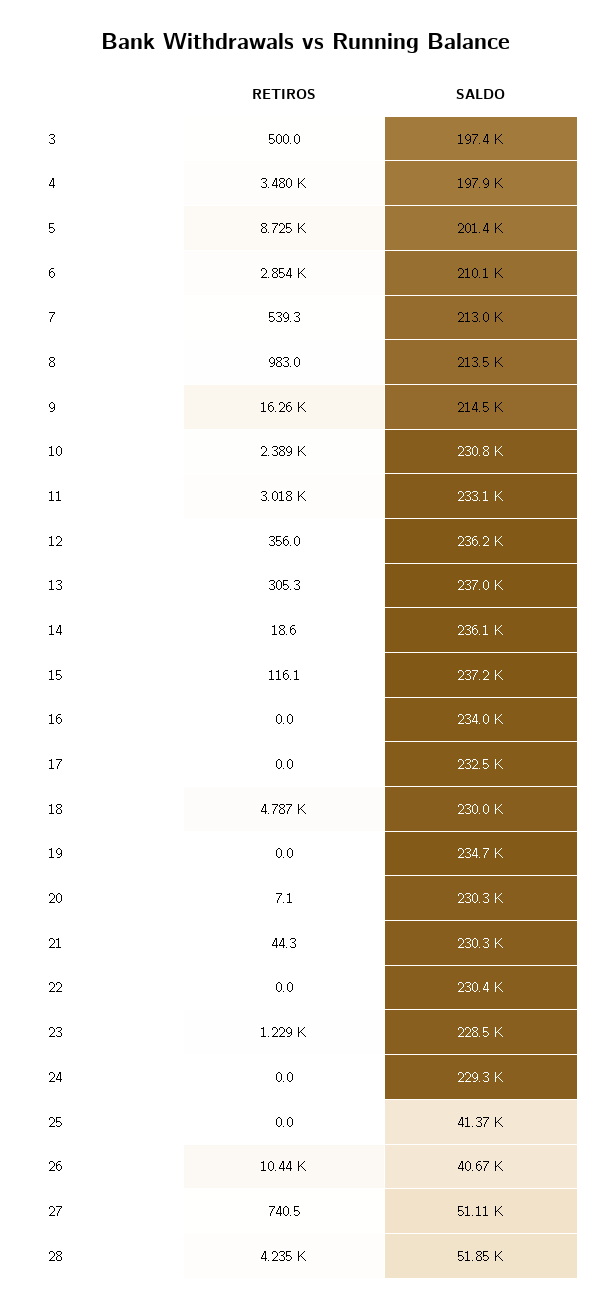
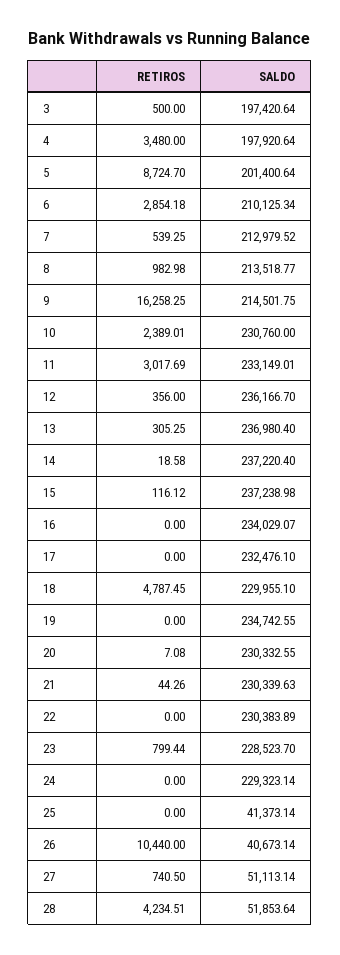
SALDO, 14: 236100 -> 237220.4
RETIROS, 23: 1229 -> 799.44

